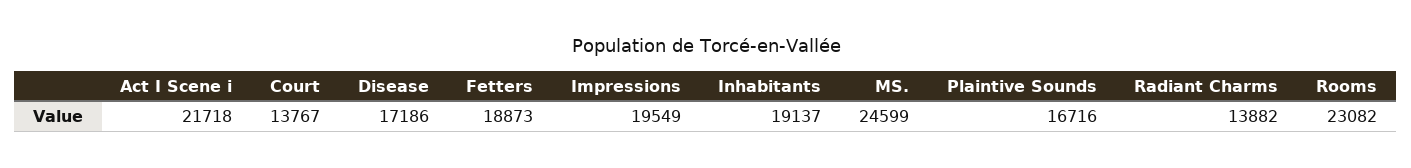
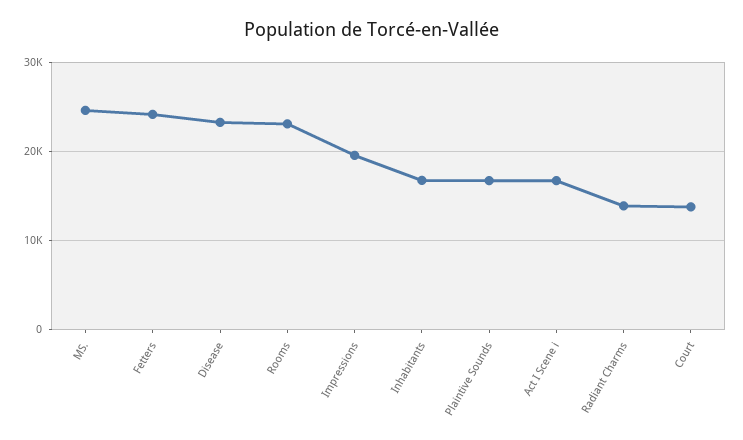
Act I Scene i: 21718 -> 17000
Disease: 17186 -> 23000
Fetters: 18873 -> 24000
Inhabitants: 19137 -> 17000

